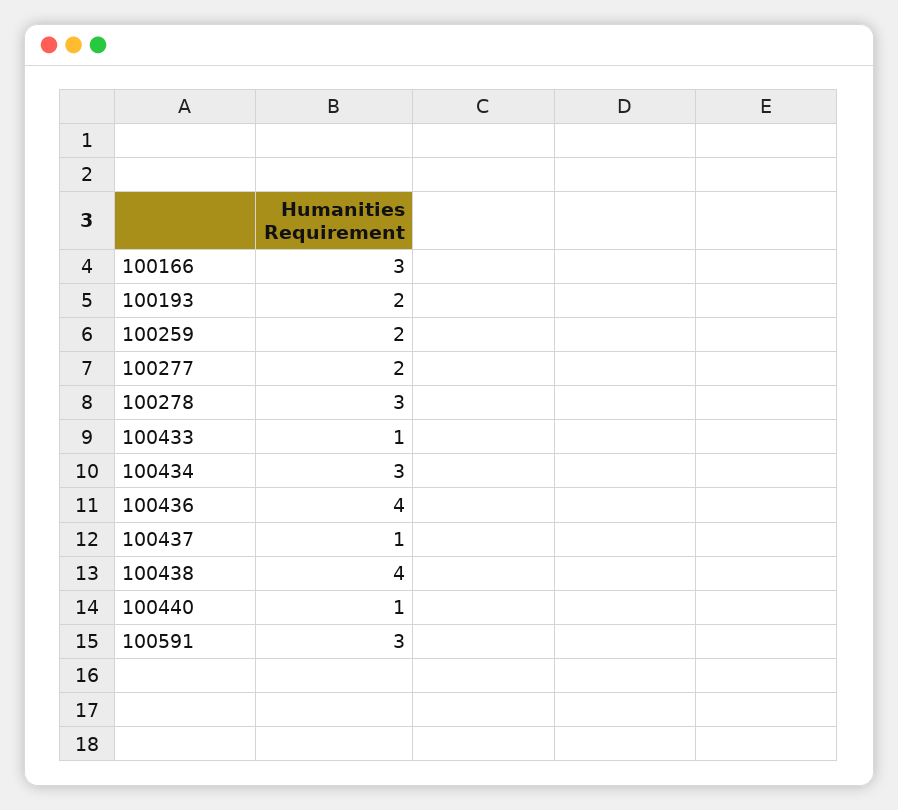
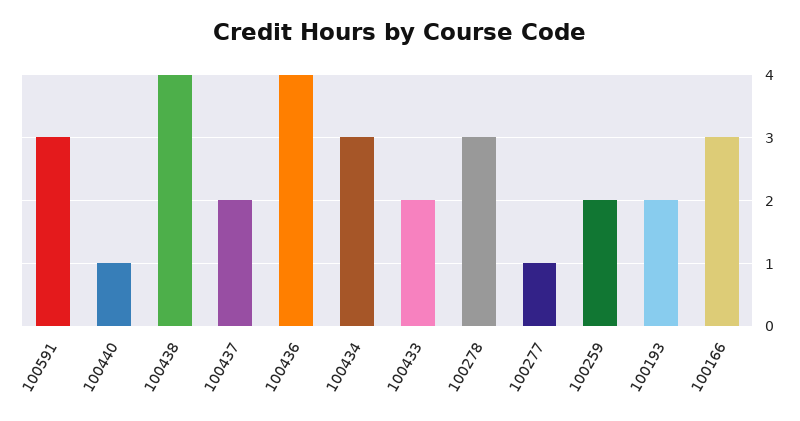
100277: 2 -> 1
100433: 1 -> 2
100437: 1 -> 2

